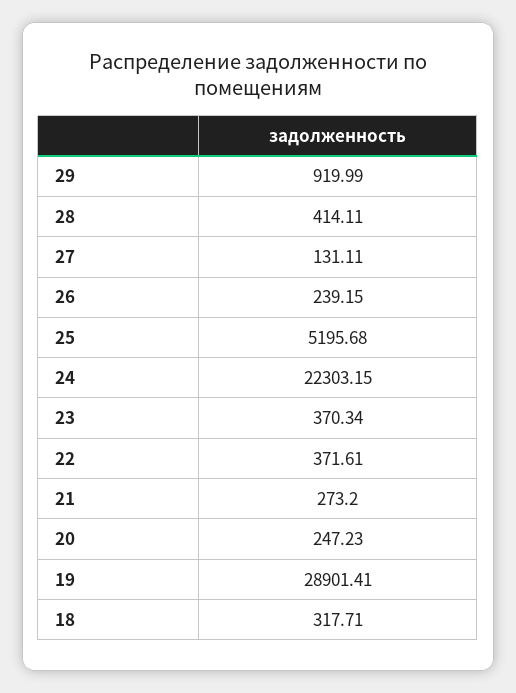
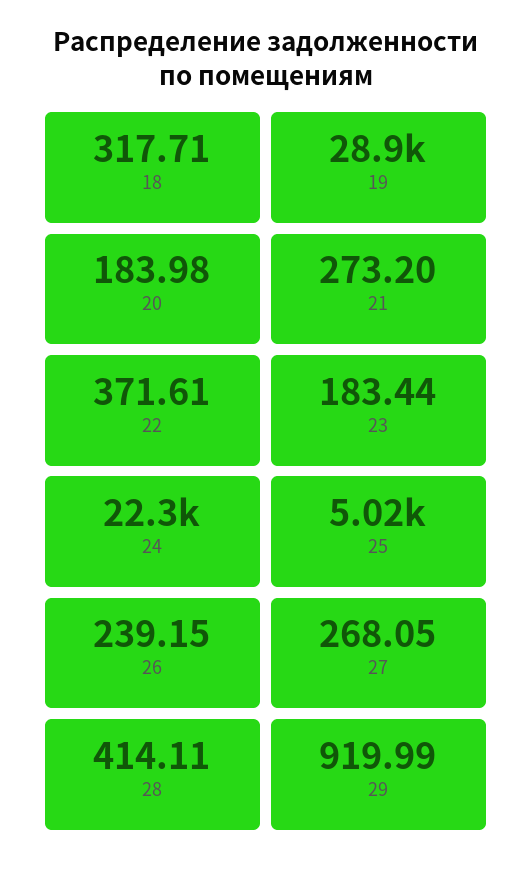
27: 131.11 -> 268.05
25: 5195.68 -> 5020
23: 370.34 -> 183.44
20: 247.23 -> 183.98

